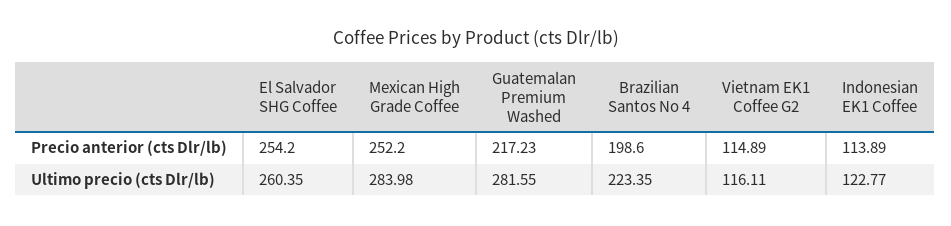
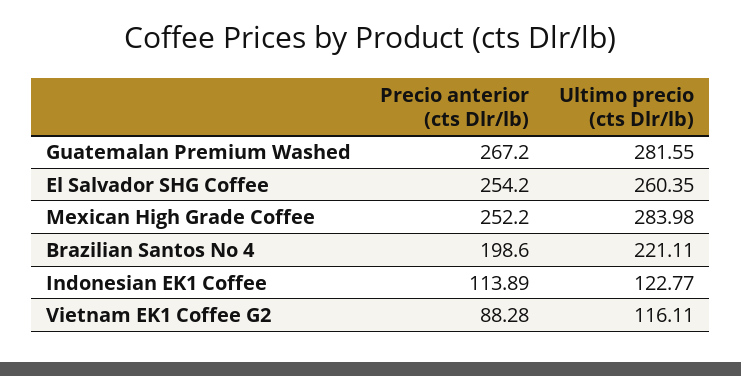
Guatemalan Premium Washed, Precio anterior (cts Dlr/lb): 217.23 -> 267.2
Vietnam EK1 Coffee G2, Precio anterior (cts Dlr/lb): 114.89 -> 88.28
Brazilian Santos No 4, Ultimo precio (cts Dlr/lb): 223.35 -> 221.11

